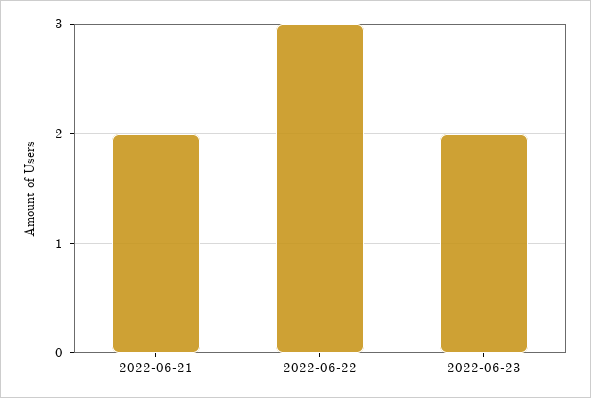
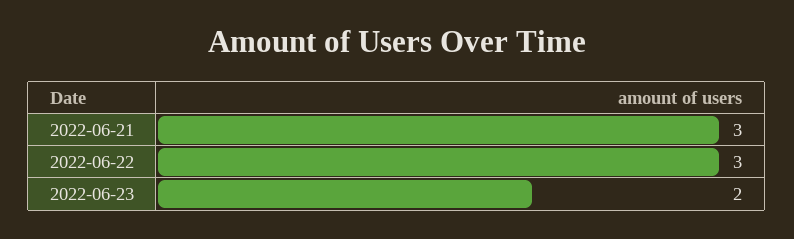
2022-06-21: 2 -> 3

